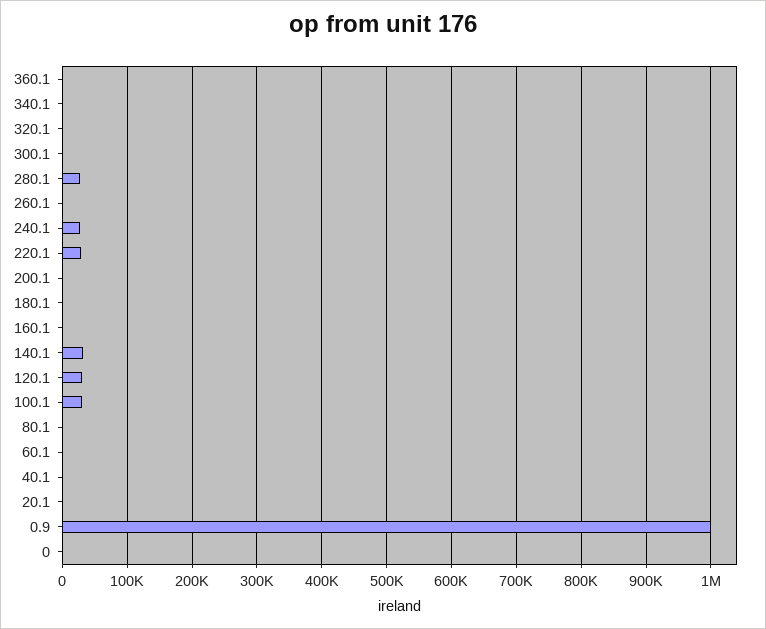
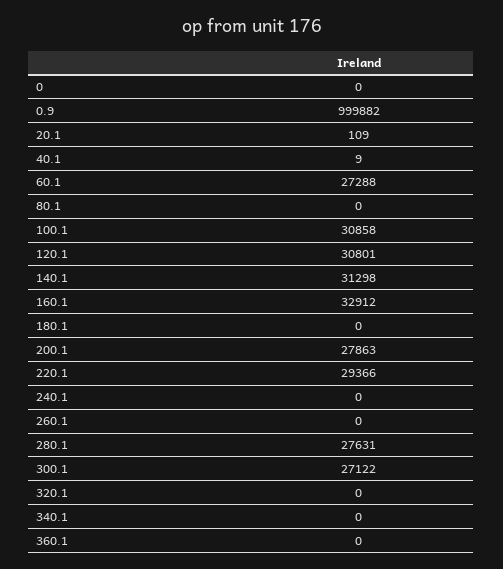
300.1: 0 -> 27122
240.1: 30000 -> 0
200.1: 0 -> 27863
160.1: 0 -> 32912
60.1: 0 -> 27288

